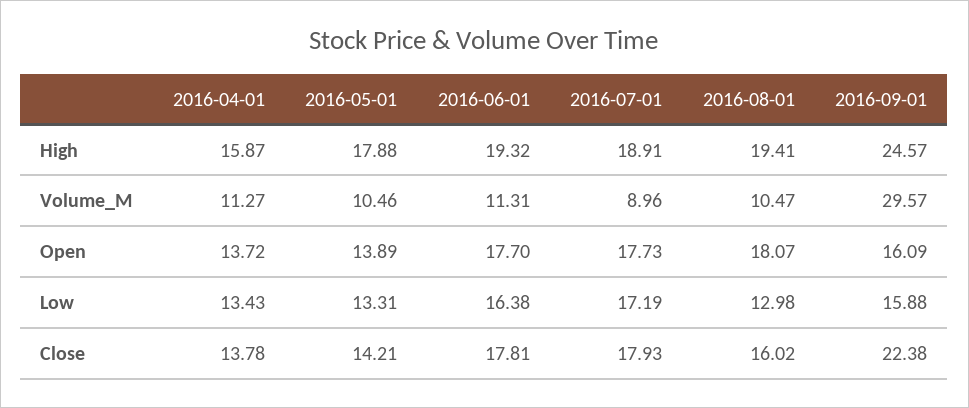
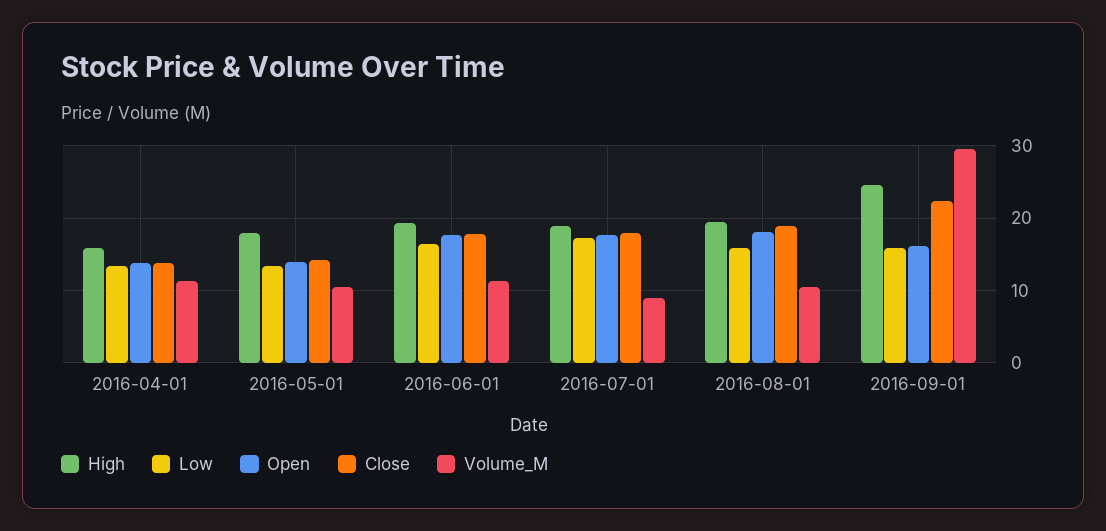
Low, 2016-08-01: 12.98 -> 16
Close, 2016-08-01: 16.02 -> 19

